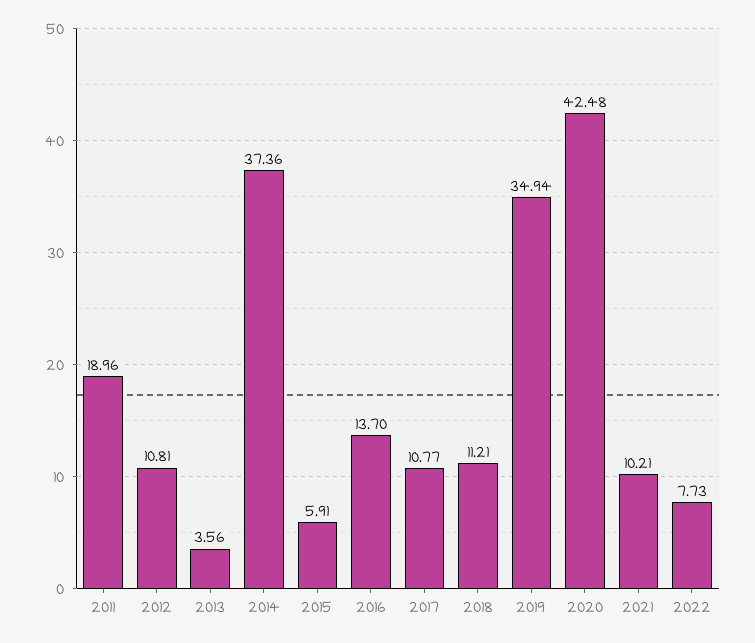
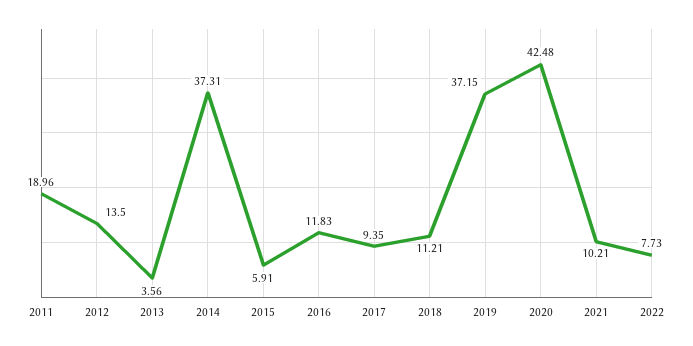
2012: 10.81 -> 13.5
2014: 37.36 -> 37.31
2016: 13.7 -> 11.83
2017: 10.77 -> 9.35
2019: 34.94 -> 37.15

